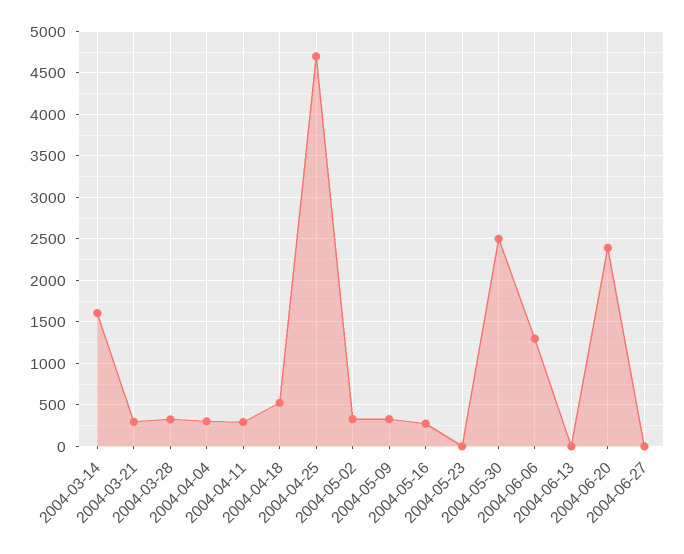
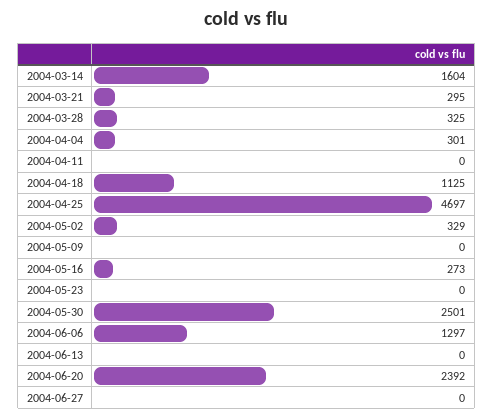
2004-04-11: 300 -> 0
2004-04-18: 500 -> 1125
2004-05-09: 300 -> 0

